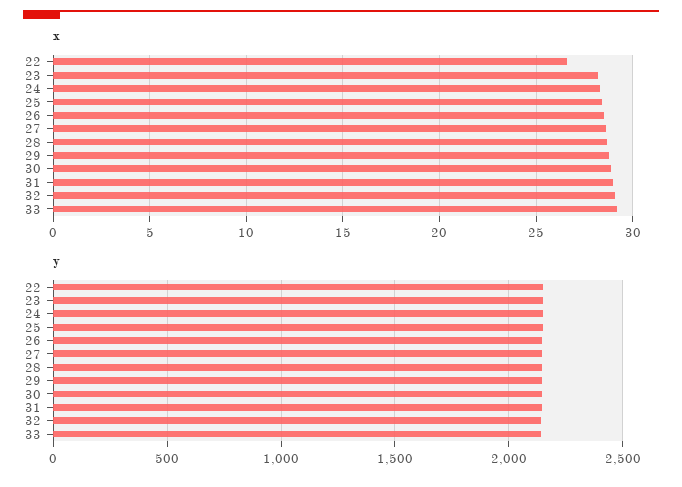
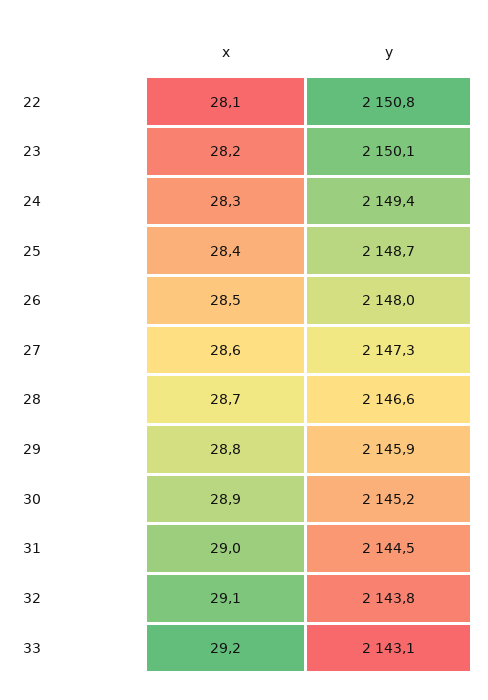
x, 22: 26.5 -> 28.1

